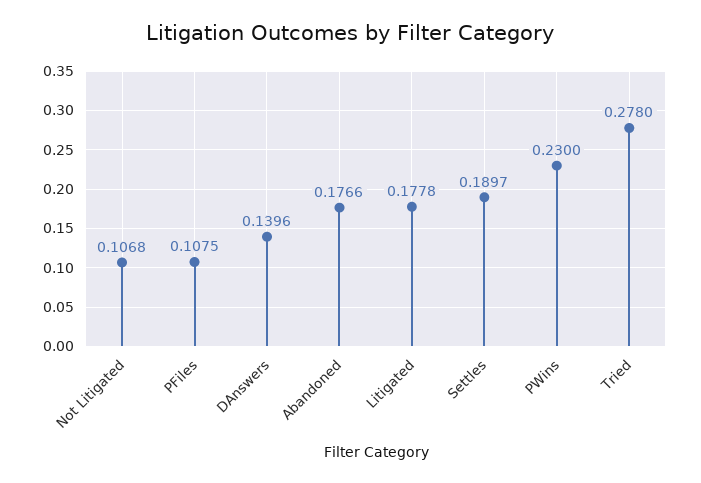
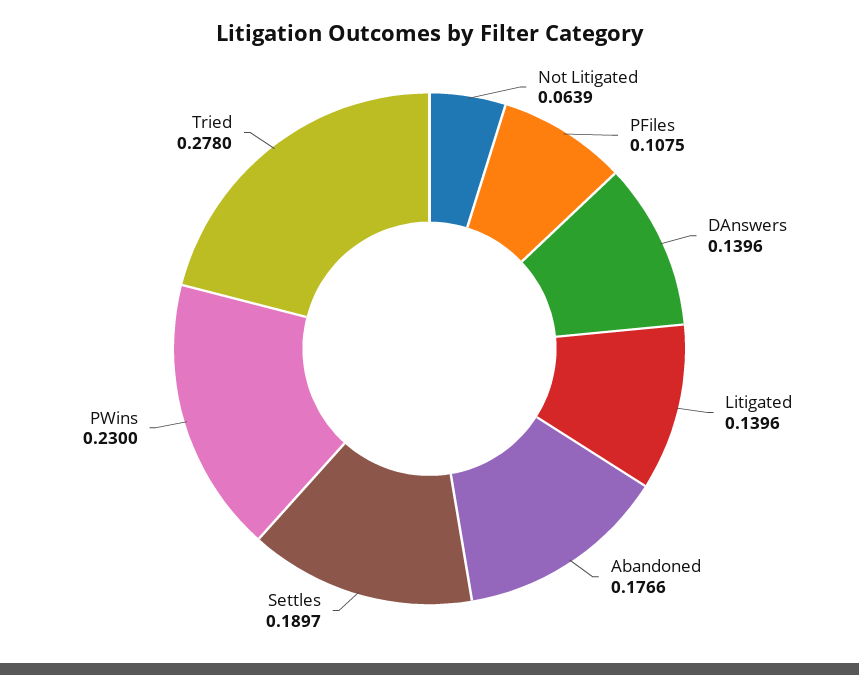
Not Litigated: 0.1068 -> 0.0639
Litigated: 0.1778 -> 0.1396

